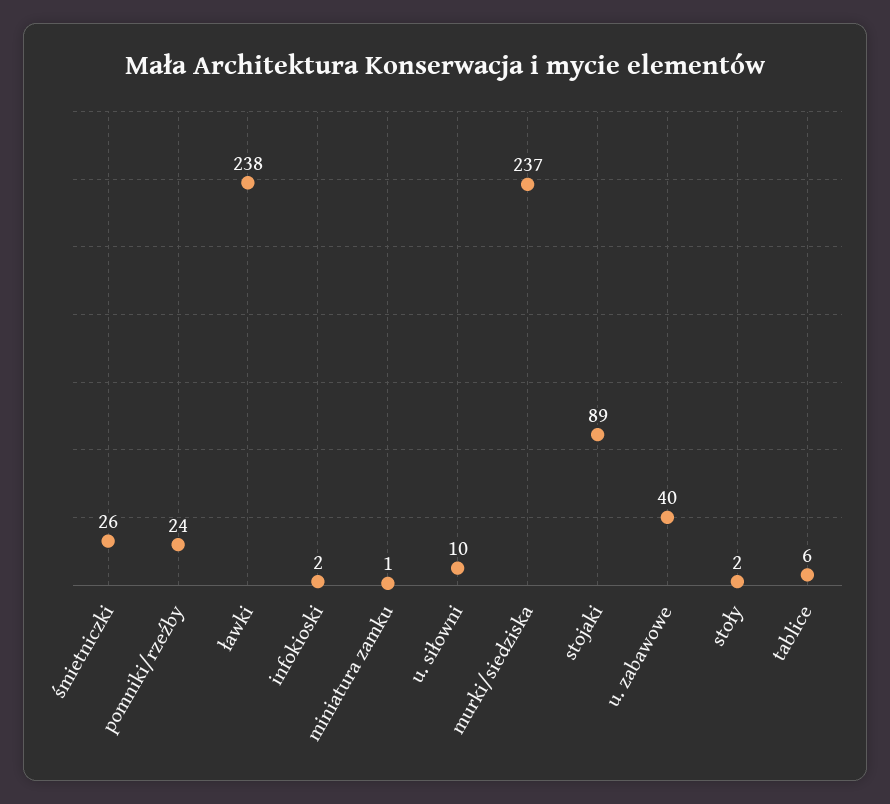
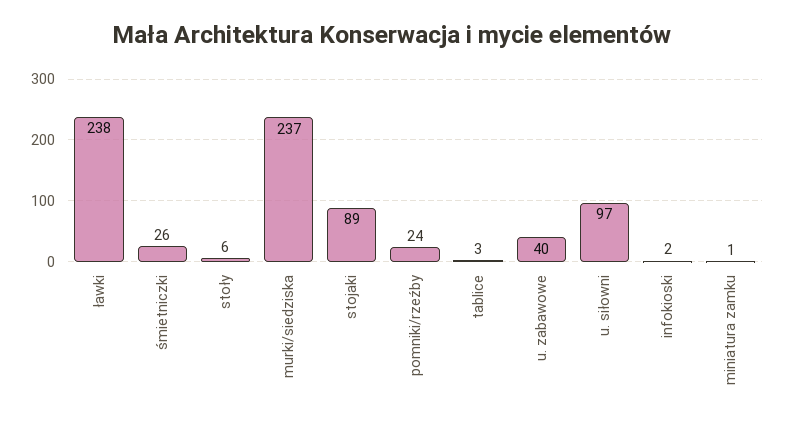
u. siłowni: 10 -> 97
stoły: 2 -> 6
tablice: 6 -> 3

